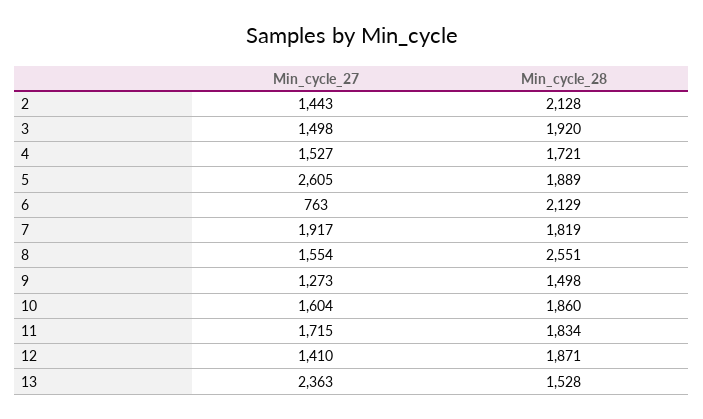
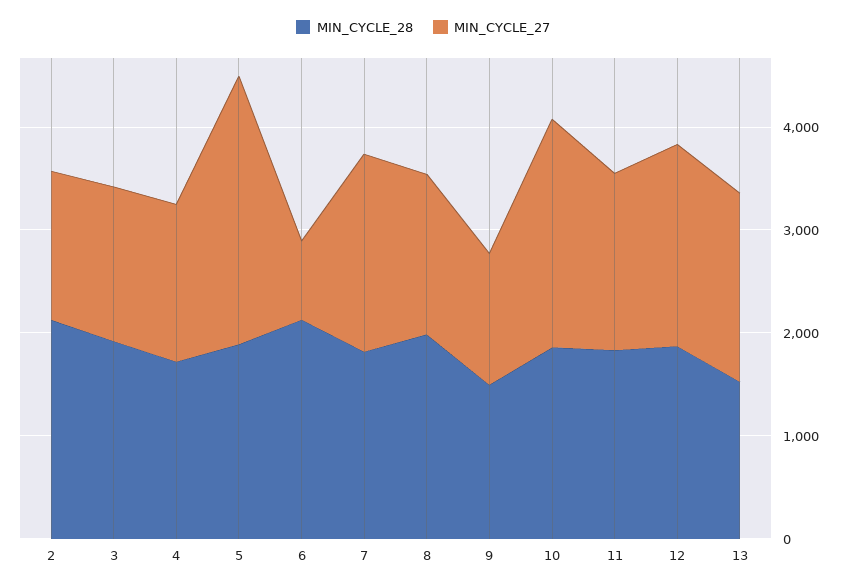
Min_cycle_28, 8: 2551 -> 2000
Min_cycle_27, 10: 1604 -> 2200
Min_cycle_27, 12: 1410 -> 2000
Min_cycle_27, 13: 2363 -> 1800

